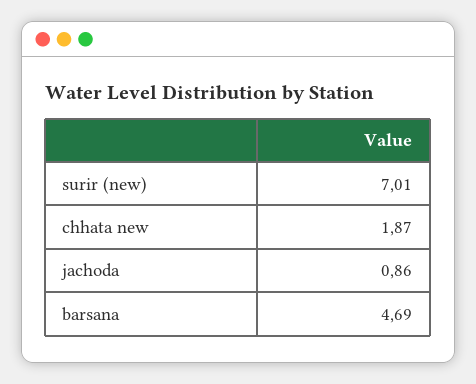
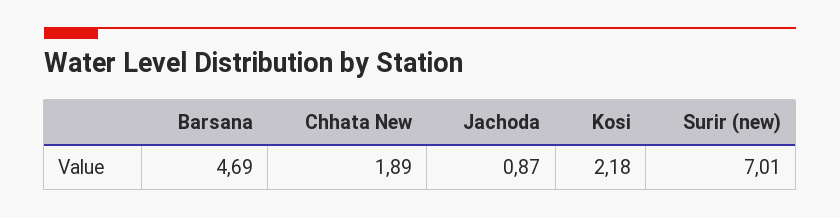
chhata new: 1.87 -> 1.89
jachoda: 0.86 -> 0.87
Kosi: none -> 2.18

